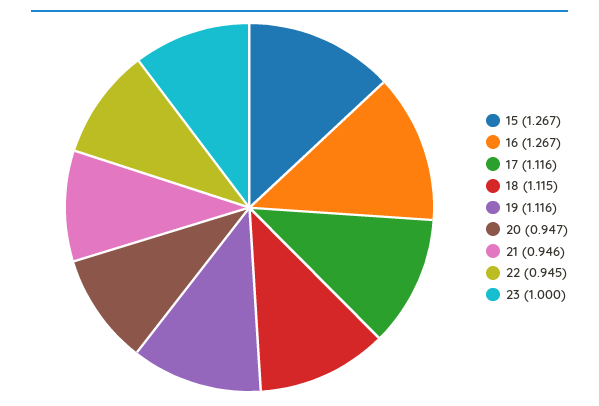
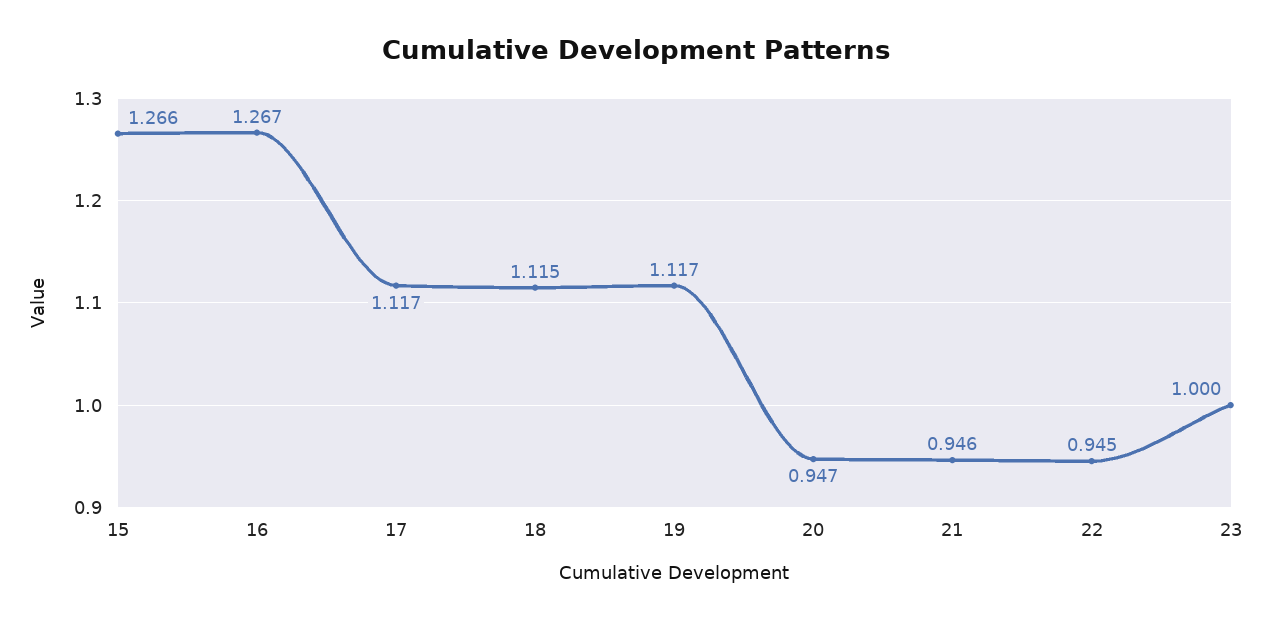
15: 1.267 -> 1.266
17: 1.116 -> 1.117
19: 1.116 -> 1.117

